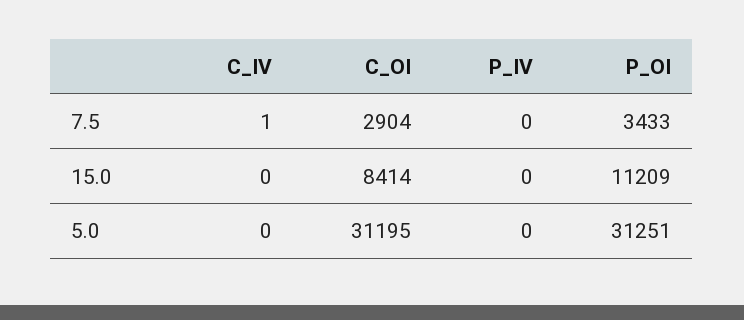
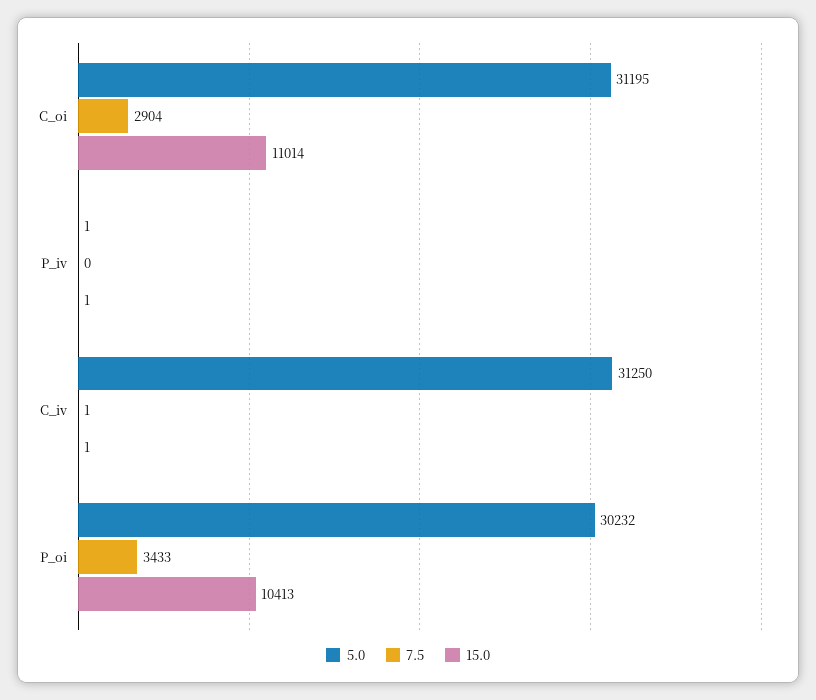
15.0, C_IV: 0 -> 1
15.0, C_OI: 8414 -> 11014
15.0, P_IV: 0 -> 1
15.0, P_OI: 11209 -> 10413
5.0, C_IV: 0 -> 31250
5.0, P_IV: 0 -> 1
5.0, P_OI: 31251 -> 30232

